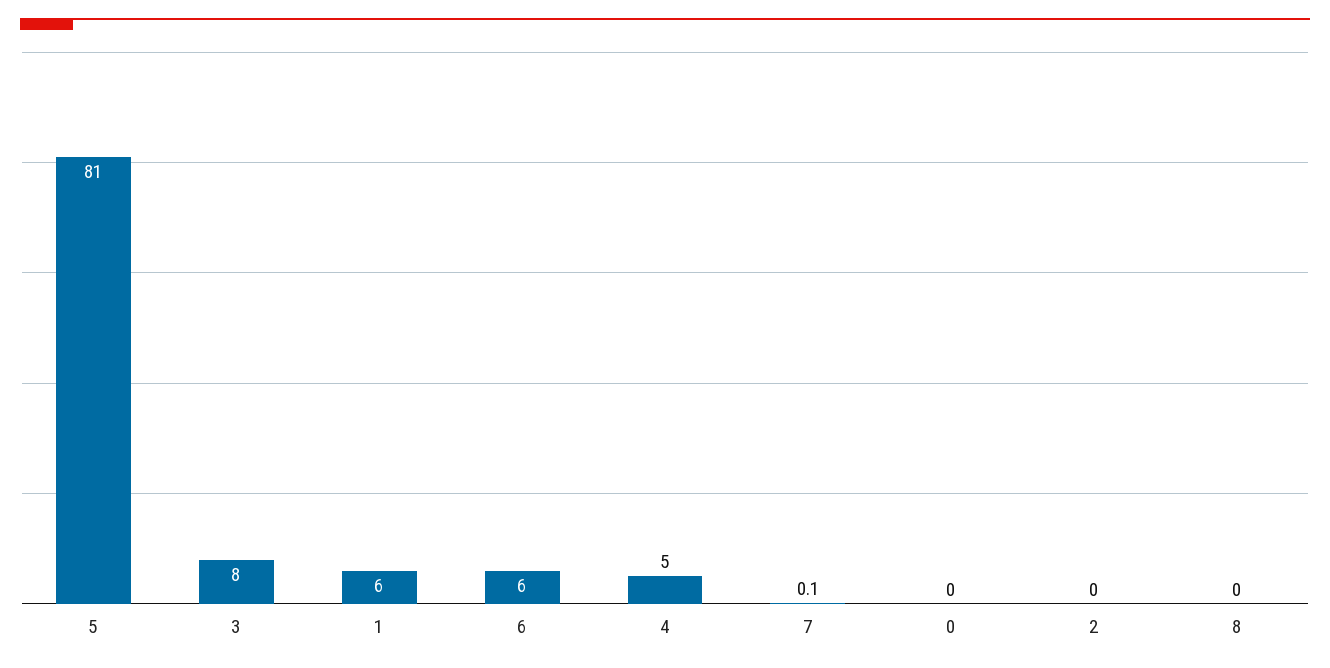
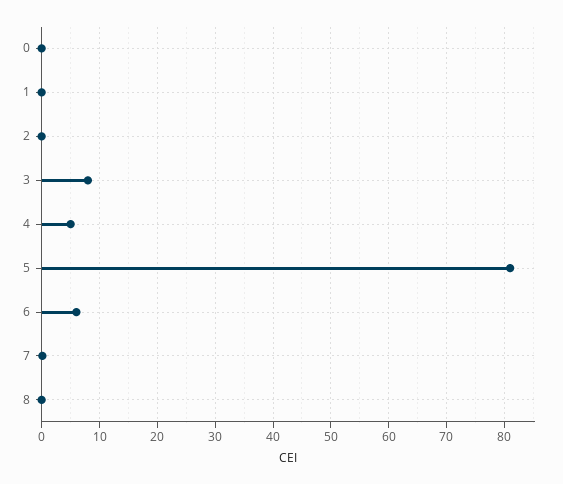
1: 6 -> 0

